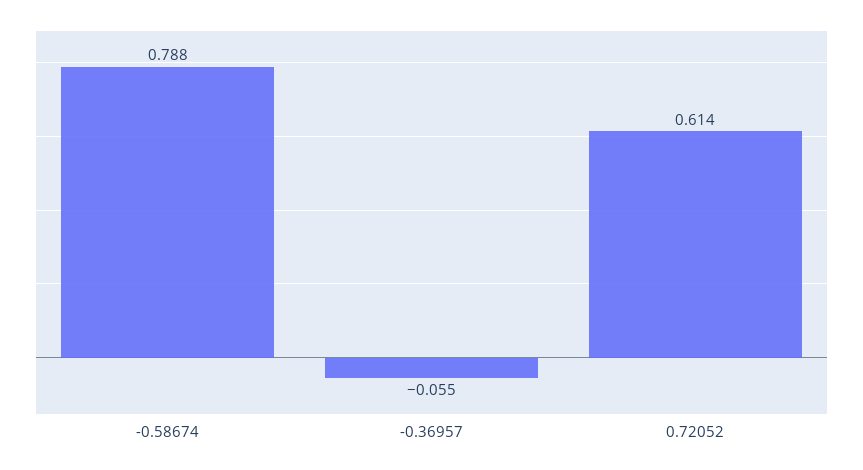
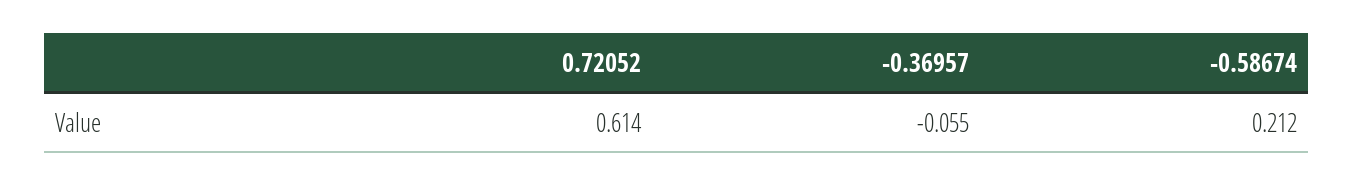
-0.58674: 0.788 -> 0.212

